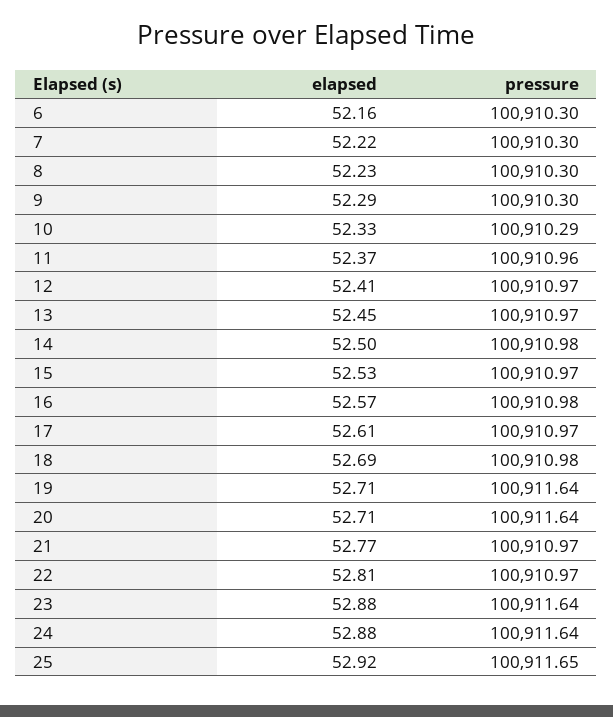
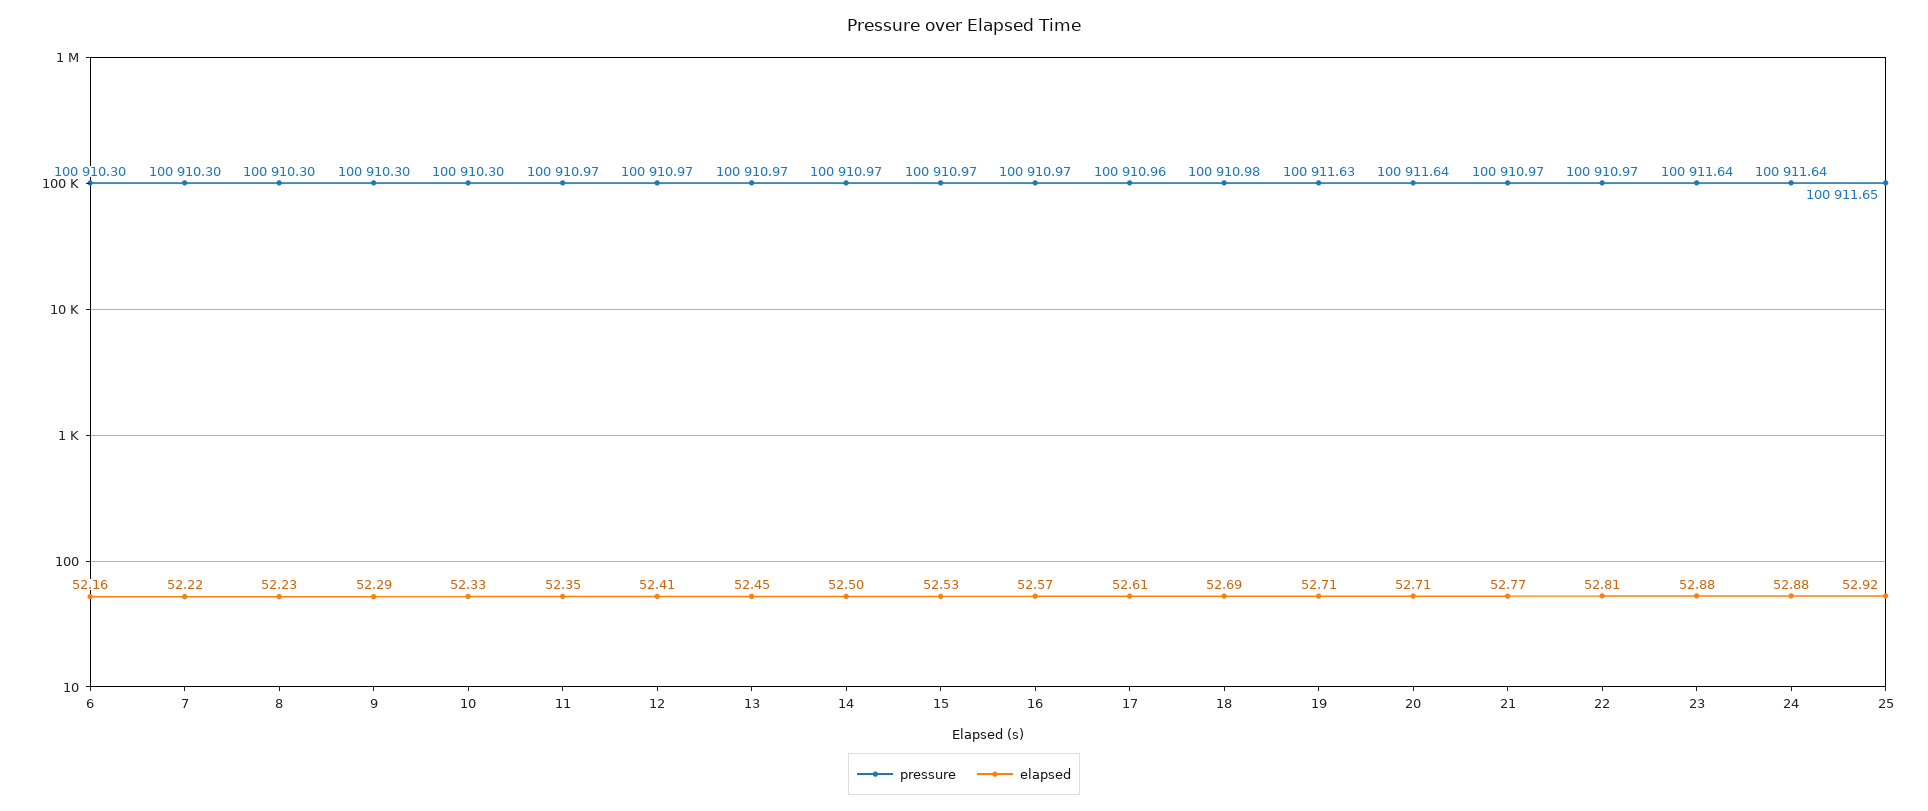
pressure, 10: 100910.29 -> 100910.3
elapsed, 11: 52.37 -> 52.35
pressure, 11: 100910.96 -> 100910.97
pressure, 14: 100910.98 -> 100910.97
pressure, 16: 100910.98 -> 100910.97
pressure, 17: 100910.97 -> 100910.96
pressure, 19: 100911.64 -> 100911.63

